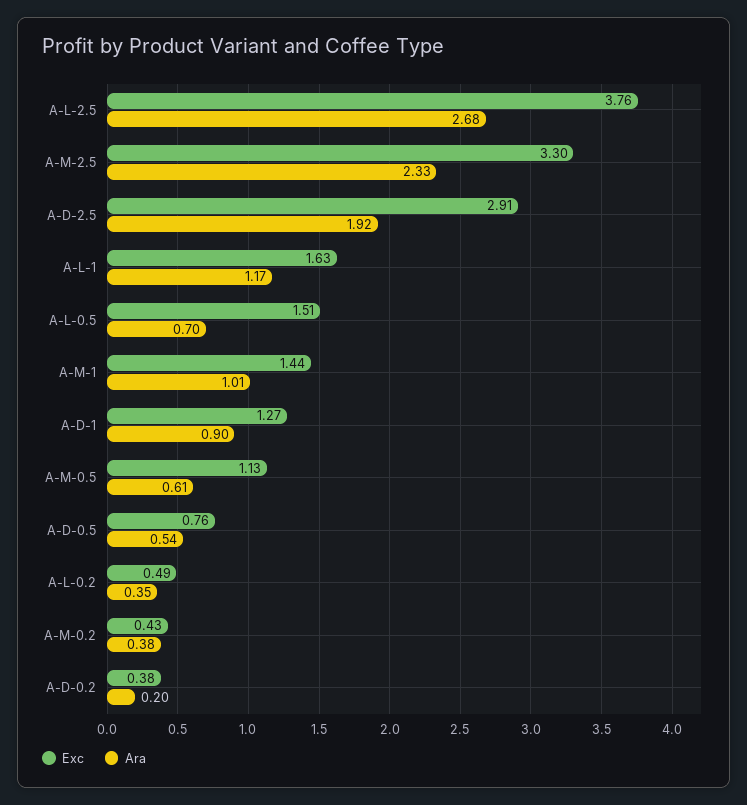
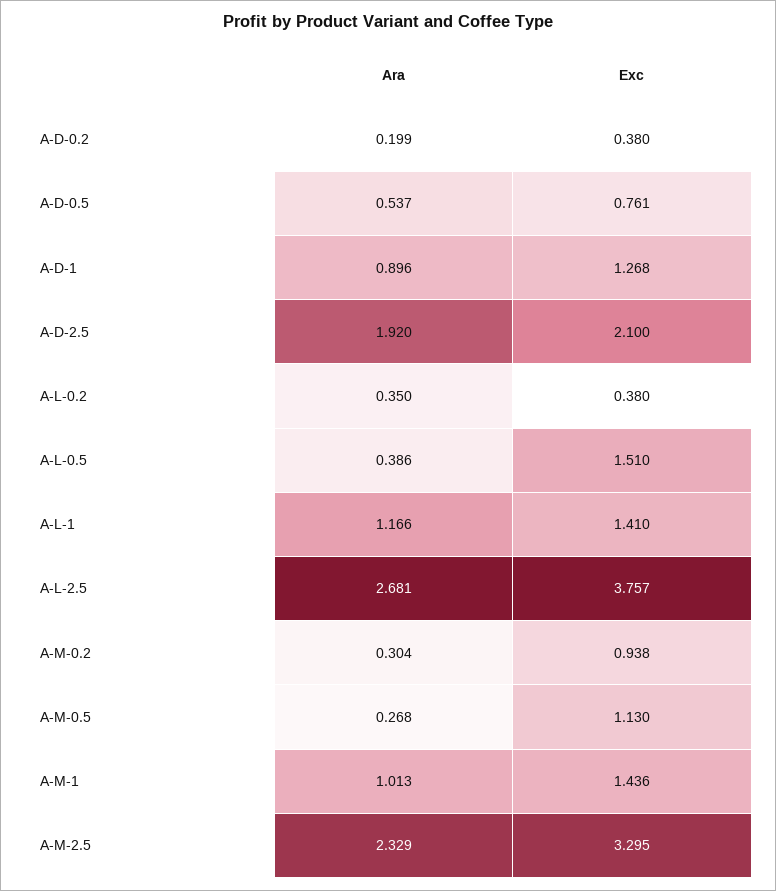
Exc, A-D-2.5: 2.91 -> 2.1
Exc, A-L-1: 1.63 -> 1.41
Ara, A-L-0.5: 0.7 -> 0.386
Ara, A-M-0.5: 0.61 -> 0.268
Exc, A-L-0.2: 0.49 -> 0.38
Exc, A-M-0.2: 0.43 -> 0.938
Ara, A-M-0.2: 0.38 -> 0.304

